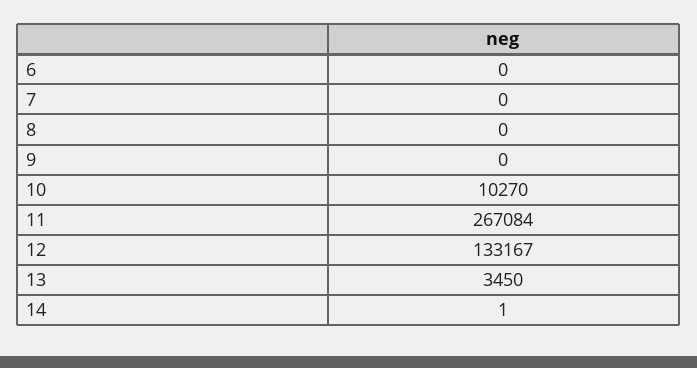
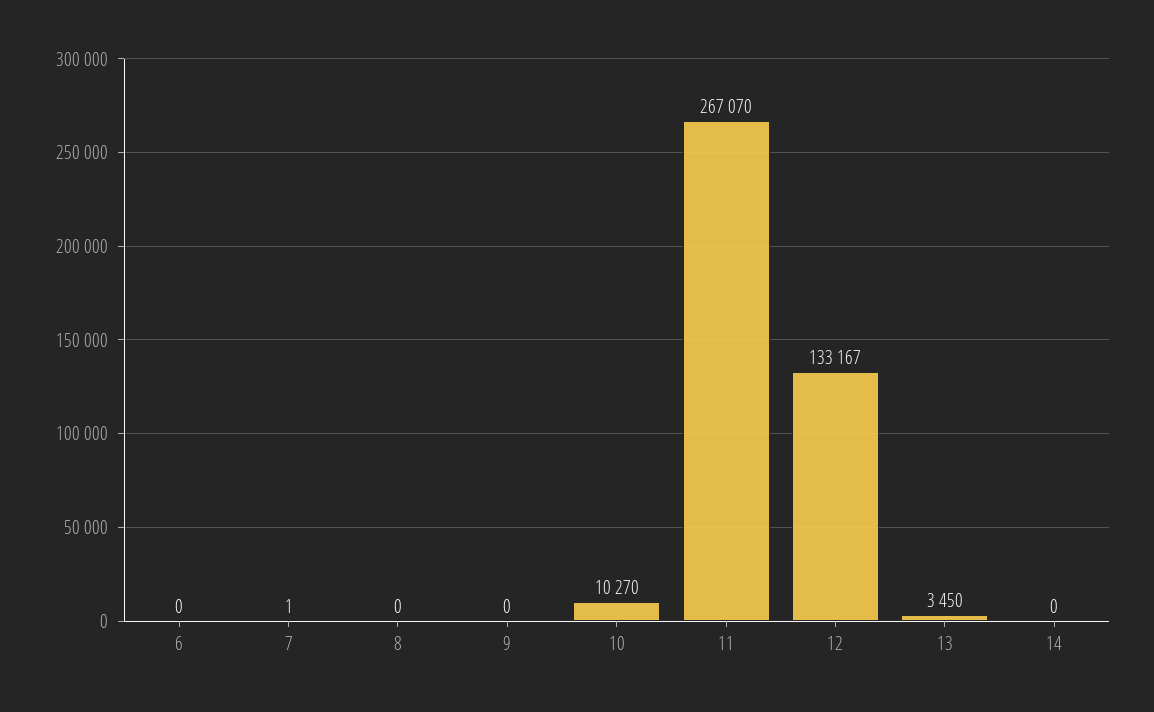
7: 0 -> 1
11: 267084 -> 267070
14: 1 -> 0

